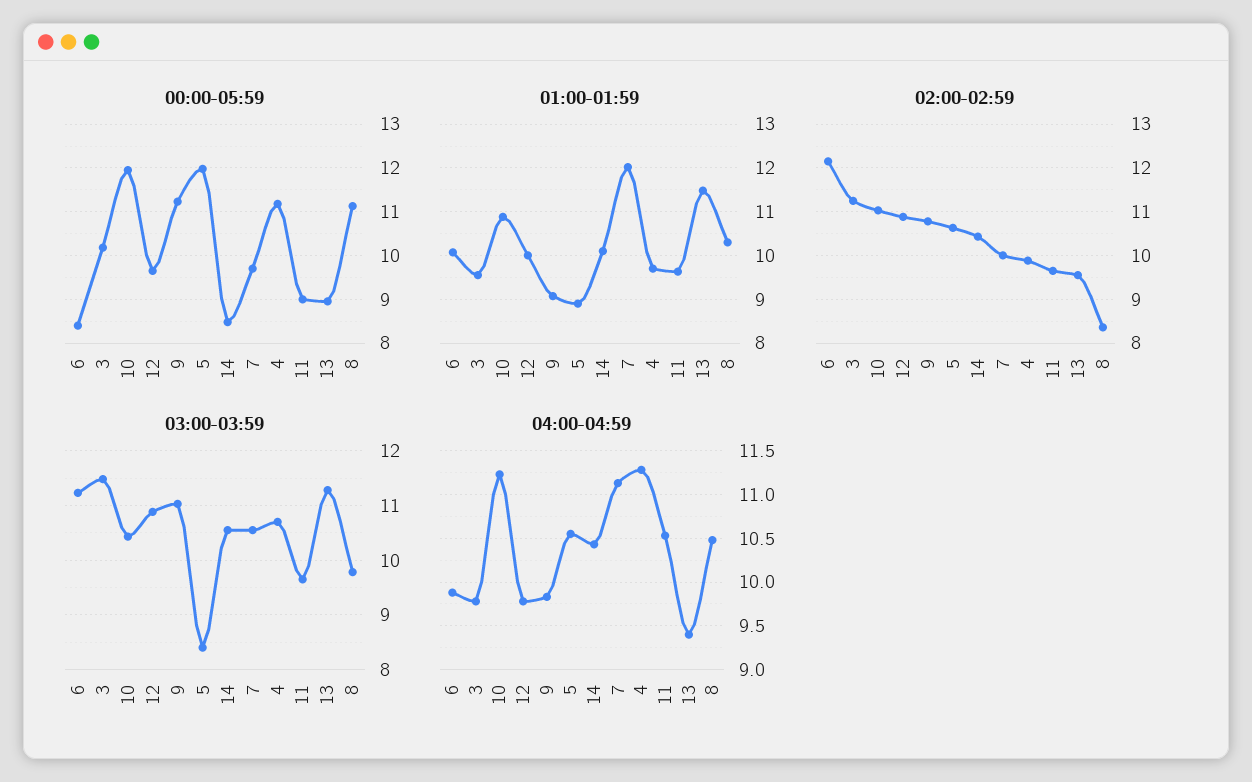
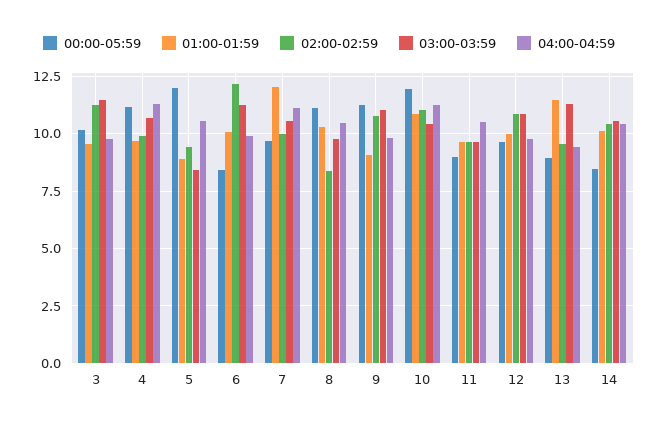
02:00-02:59, 5: 10.6 -> 9.5

